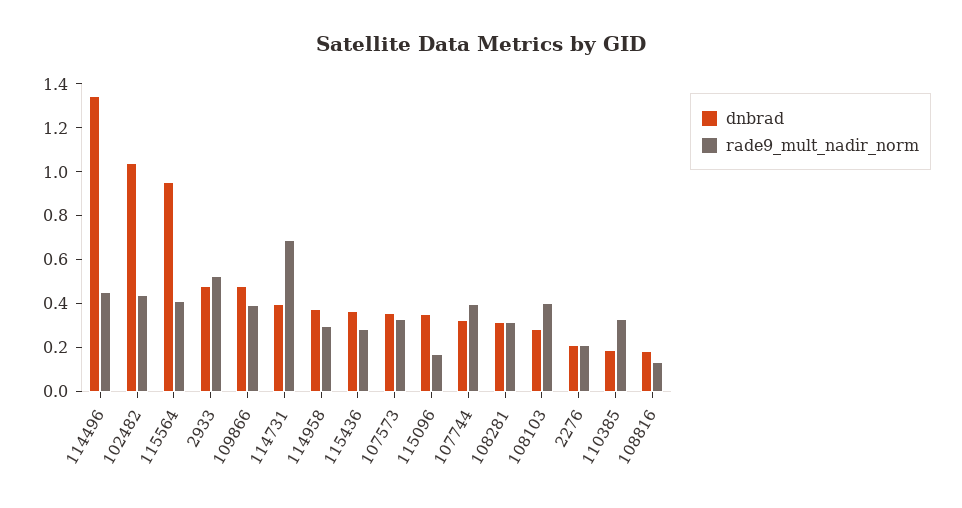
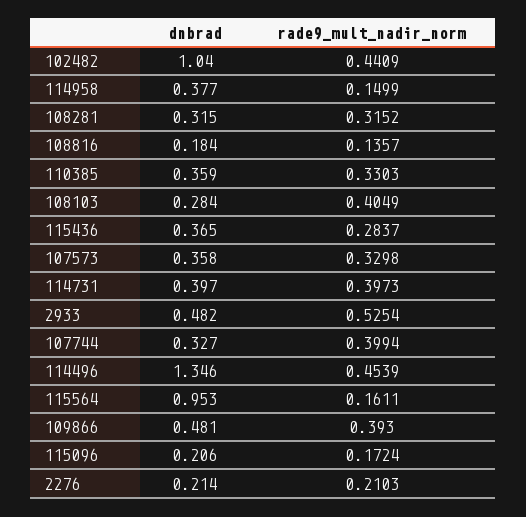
rade9_mult_nadir_norm, 115564: 0.4 -> 0.1611
rade9_mult_nadir_norm, 114731: 0.7 -> 0.3973
rade9_mult_nadir_norm, 114958: 0.3 -> 0.1499
dnbrad, 115096: 0.35 -> 0.206
dnbrad, 110385: 0.2 -> 0.359

